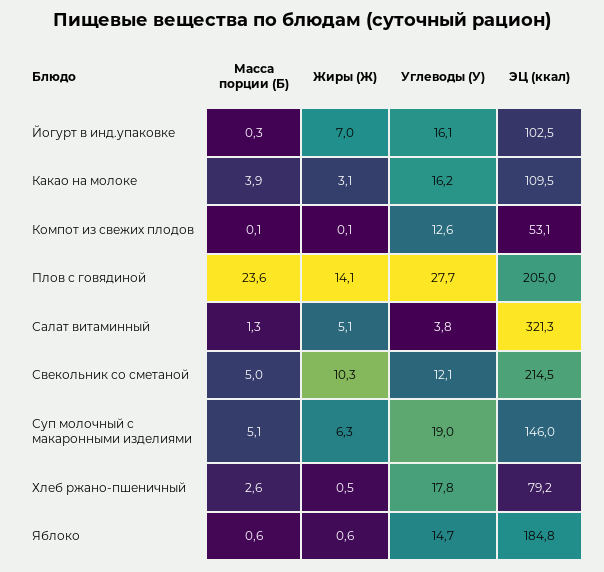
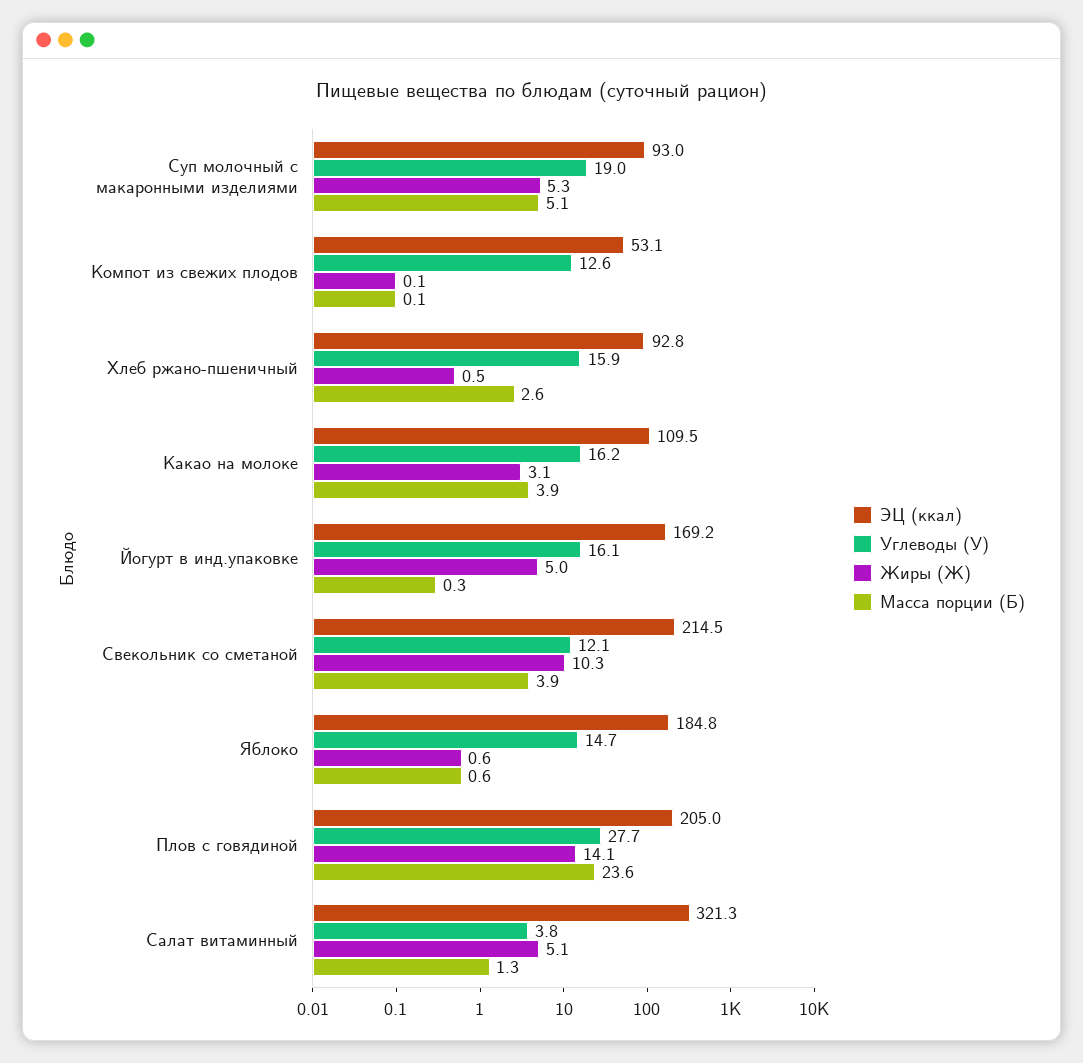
Жиры (Ж), Йогурт в инд.упаковке: 7 -> 5
ЭЦ (ккал), Йогурт в инд.упаковке: 102.5 -> 169.2
Масса порции (Б), Свекольник со сметаной: 5 -> 3.9
Жиры (Ж), Суп молочный с макаронными изделиями: 6.3 -> 5.3
ЭЦ (ккал), Суп молочный с макаронными изделиями: 146 -> 93
Углеводы (У), Хлеб ржано-пшеничный: 17.8 -> 15.9
ЭЦ (ккал), Хлеб ржано-пшеничный: 79.2 -> 92.8

